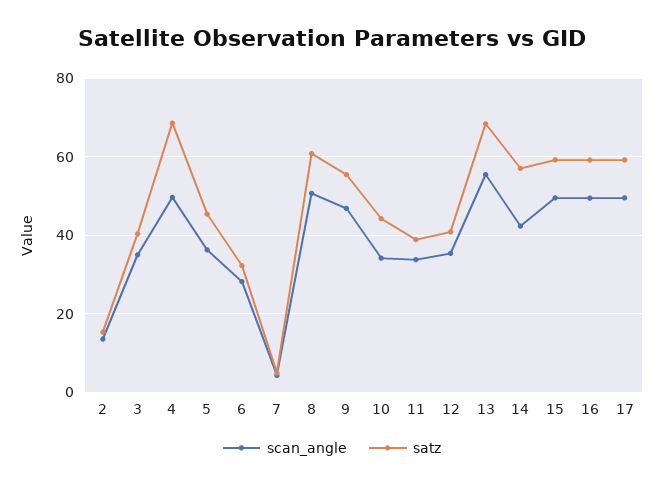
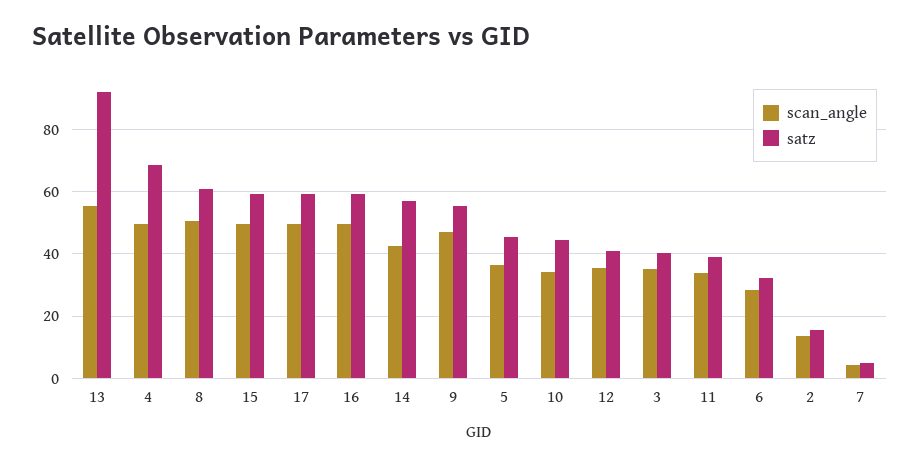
satz, 13: 68 -> 92

